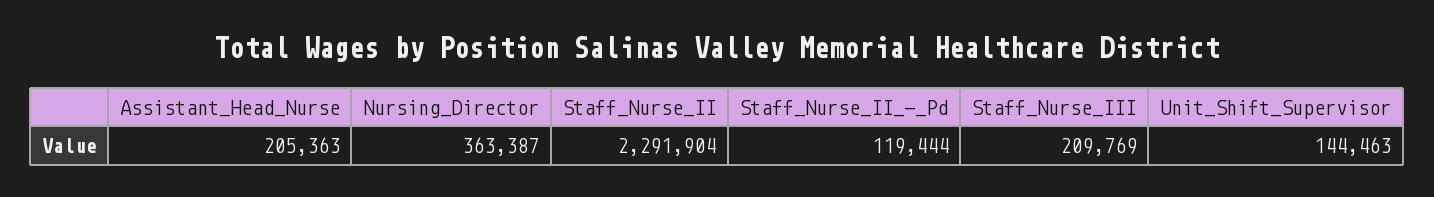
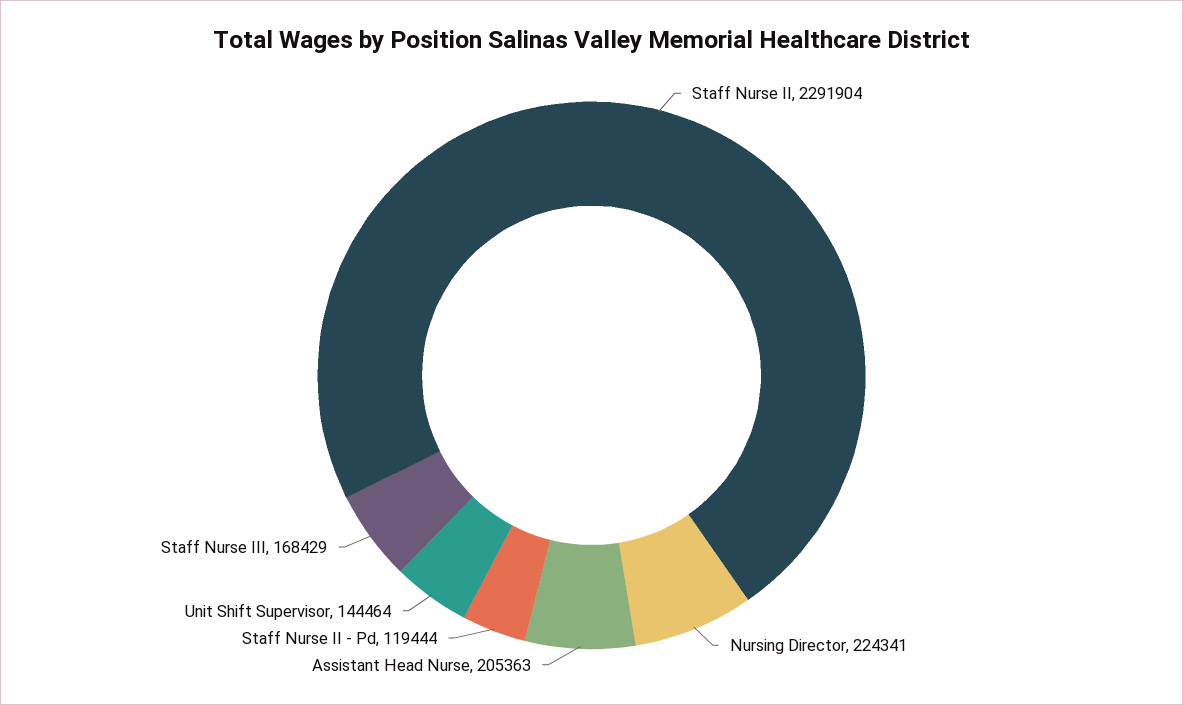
Nursing_Director: 363387 -> 224341
Staff_Nurse_III: 209769 -> 168429
Unit_Shift_Supervisor: 144463 -> 144464

